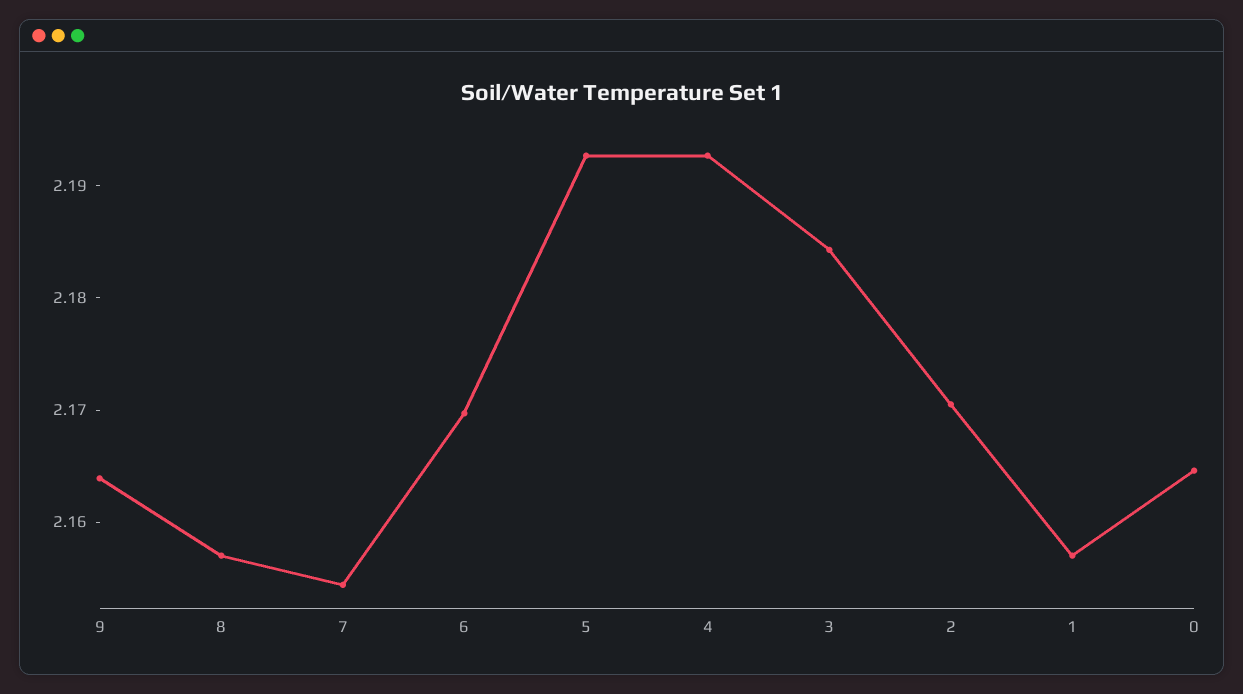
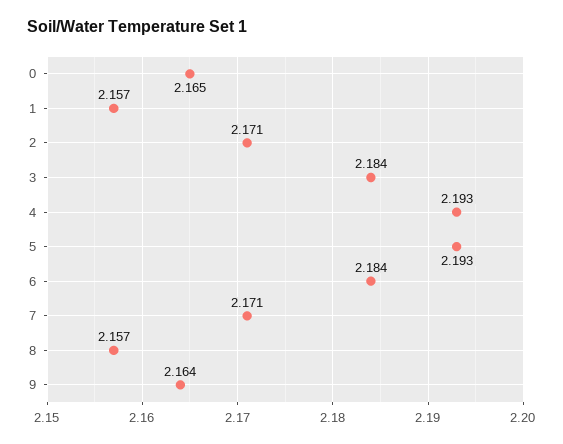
7: 2.154 -> 2.171
6: 2.17 -> 2.184

